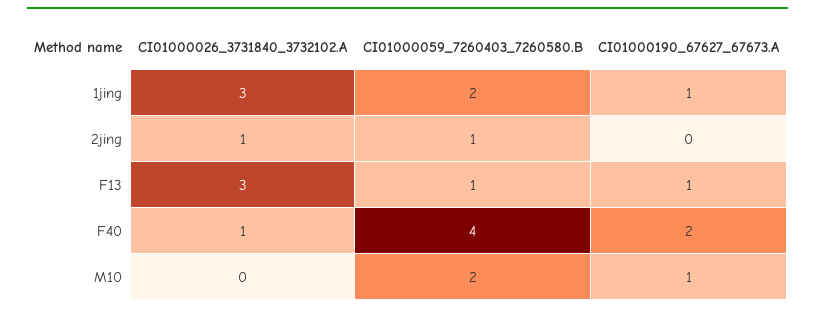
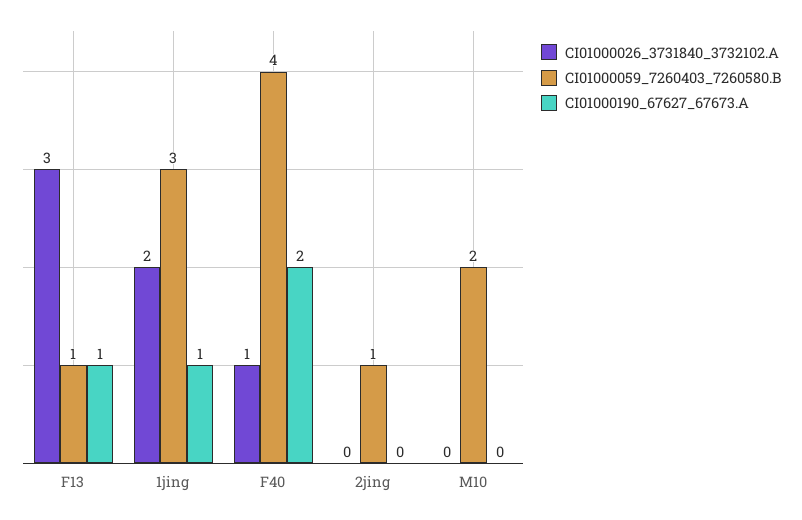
CI01000026_3731840_3732102.A, 1jing: 3 -> 2
CI01000059_7260403_7260580.B, 1jing: 2 -> 3
CI01000026_3731840_3732102.A, 2jing: 1 -> 0
CI01000190_67627_67673.A, M10: 1 -> 0

